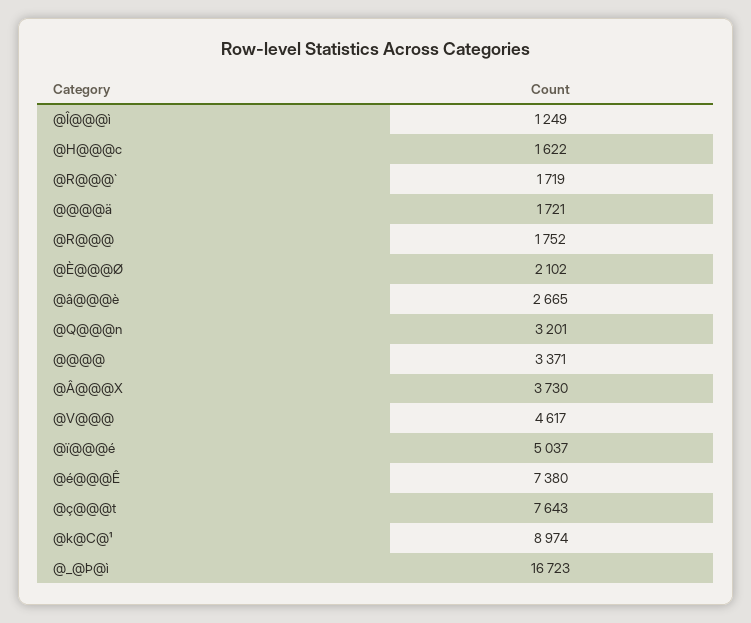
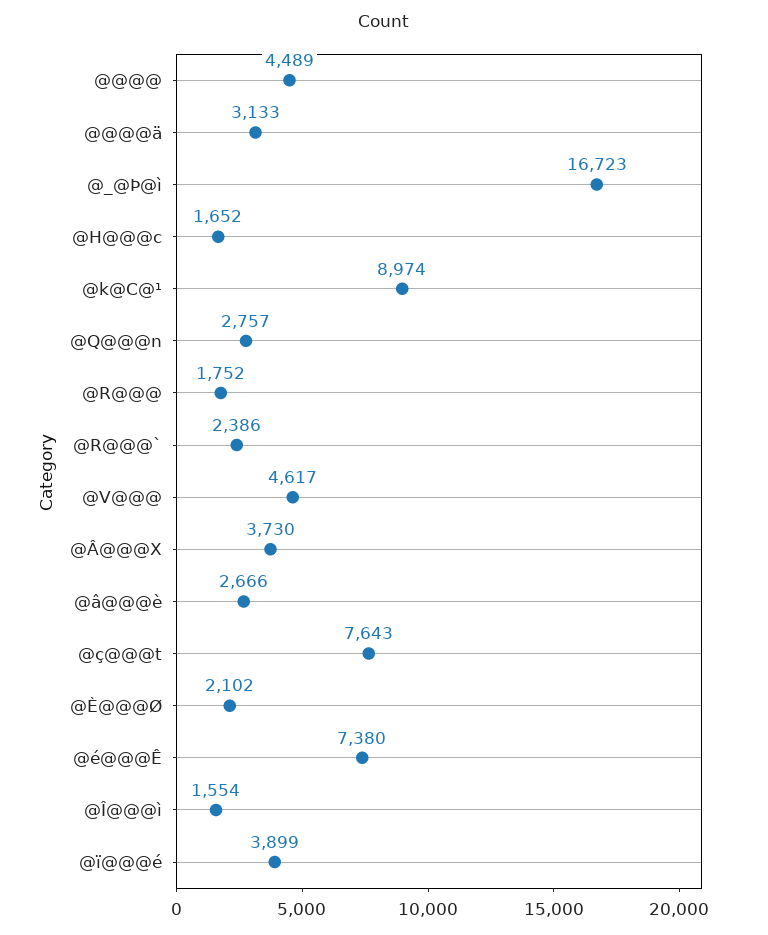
@Î@@@ì: 1249 -> 1554
@H@@@c: 1622 -> 1652
@R@@@`: 1719 -> 2386
@@@@ä: 1721 -> 3133
@â@@@è: 2665 -> 2666
@Q@@@n: 3201 -> 2757
@@@@: 3371 -> 4489
@ï@@@é: 5037 -> 3899

